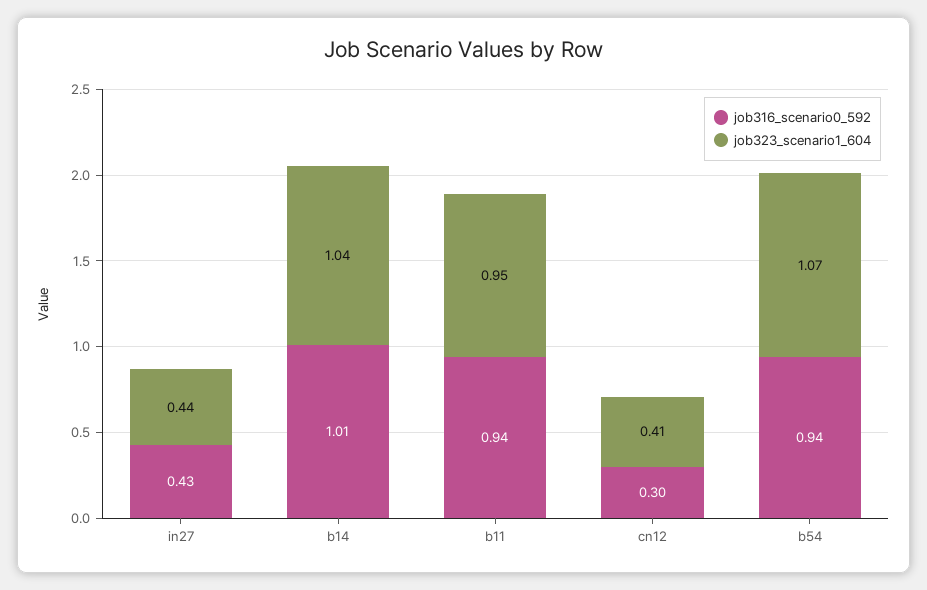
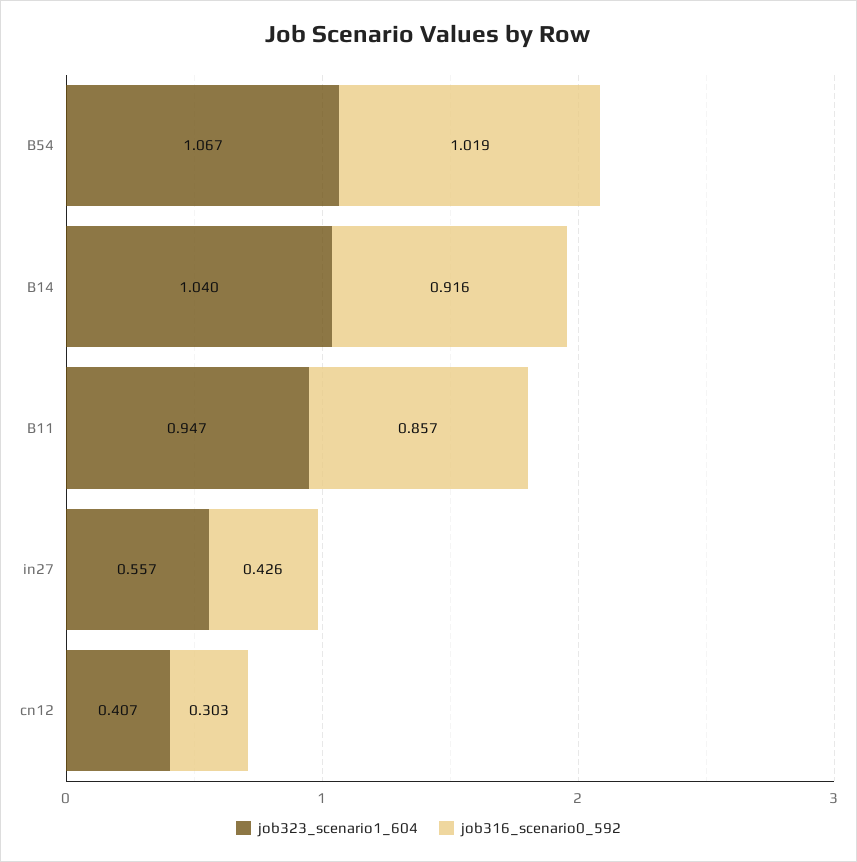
job323_scenario1_604, in27: 0.44 -> 0.557
job316_scenario0_592, b14: 1.01 -> 0.916
job316_scenario0_592, b11: 0.94 -> 0.857
job316_scenario0_592, b54: 0.94 -> 1.019

